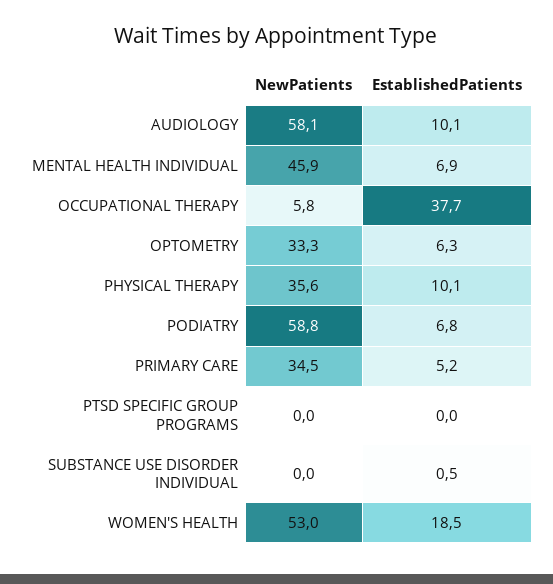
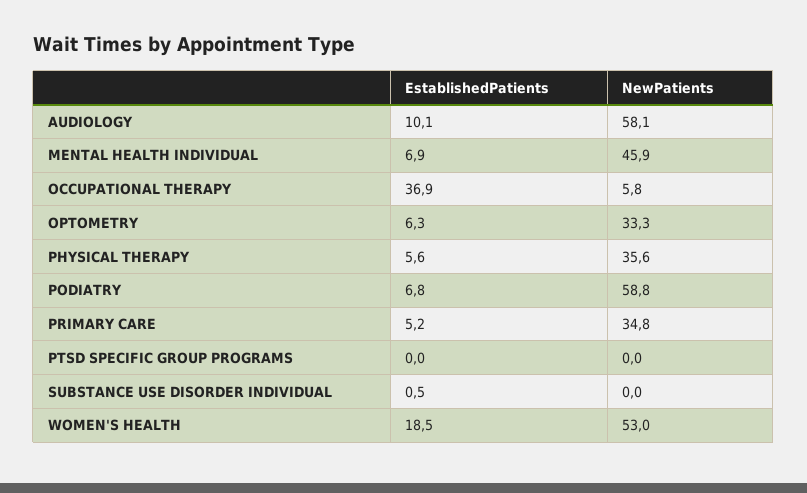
EstablishedPatients, OCCUPATIONAL THERAPY: 37.7 -> 36.9
EstablishedPatients, PHYSICAL THERAPY: 10.1 -> 5.6
NewPatients, PRIMARY CARE: 34.5 -> 34.8

